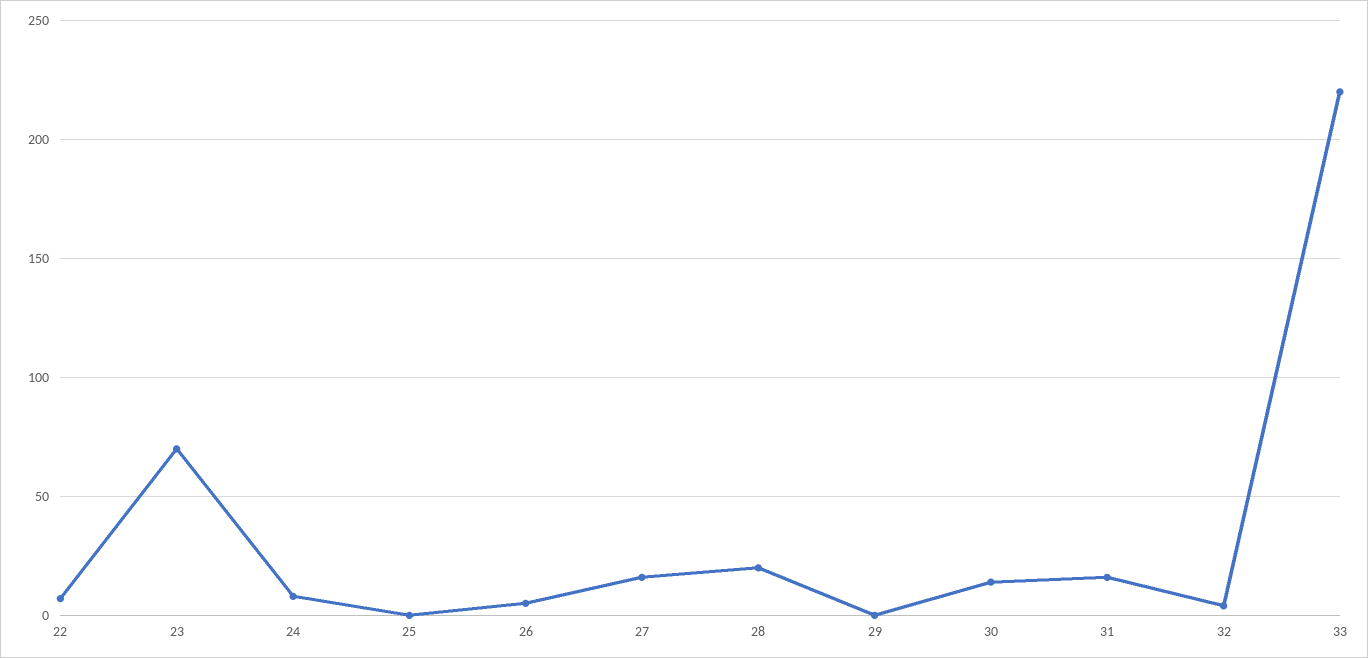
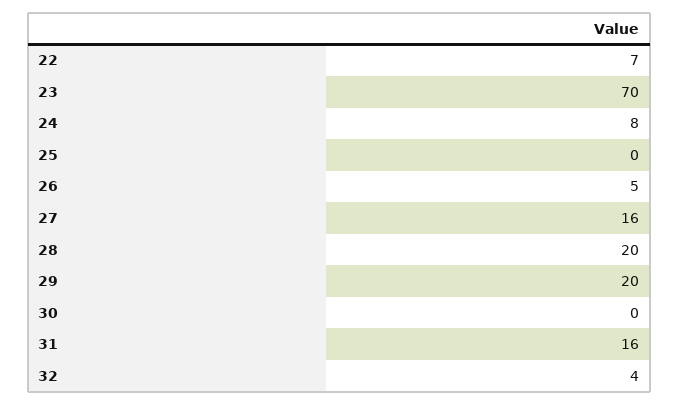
29: 0 -> 20
30: 15 -> 0
33: 220 -> none

